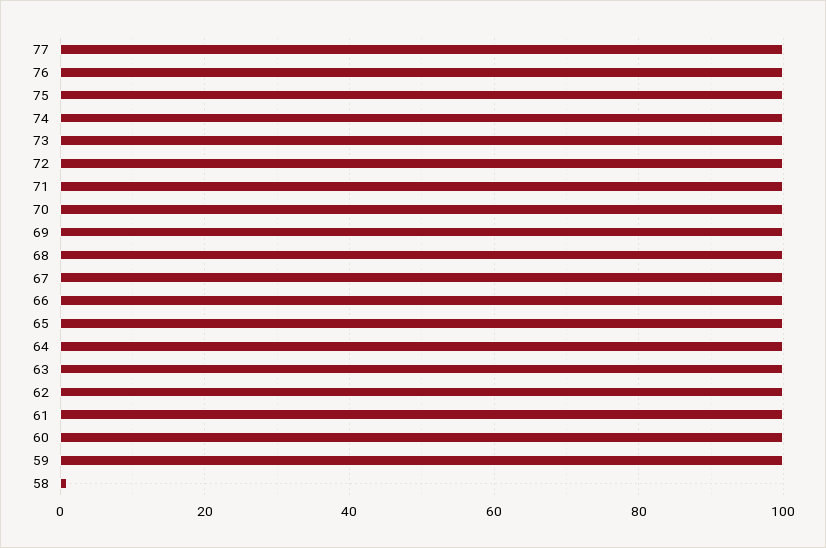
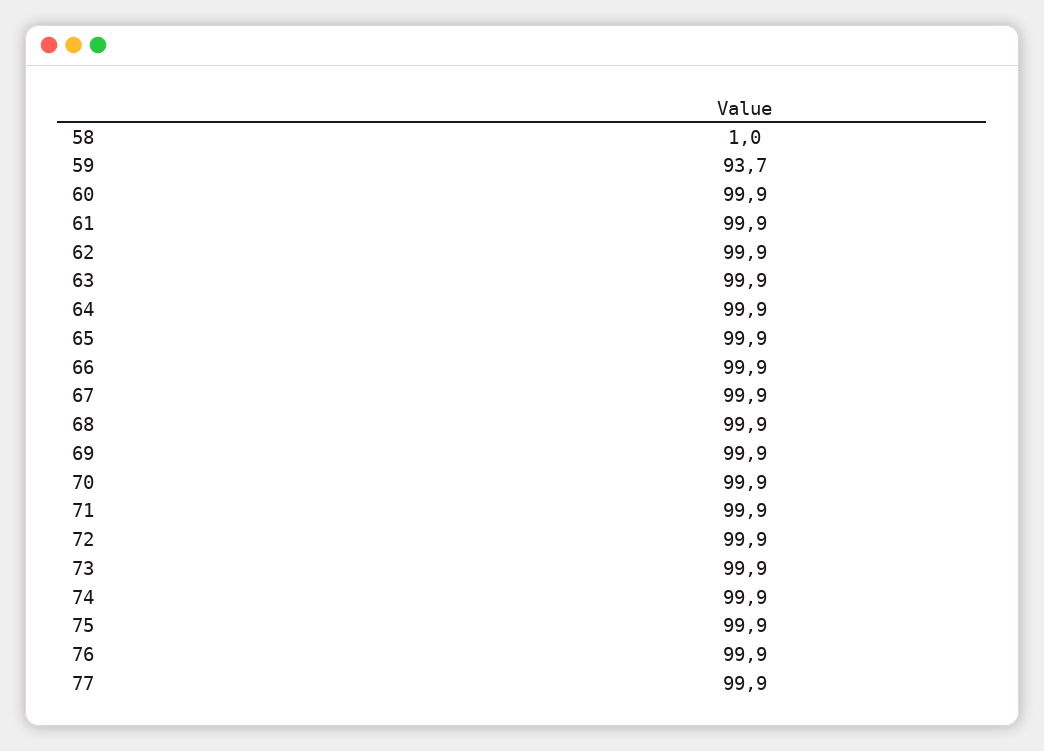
59: 100 -> 93.7

